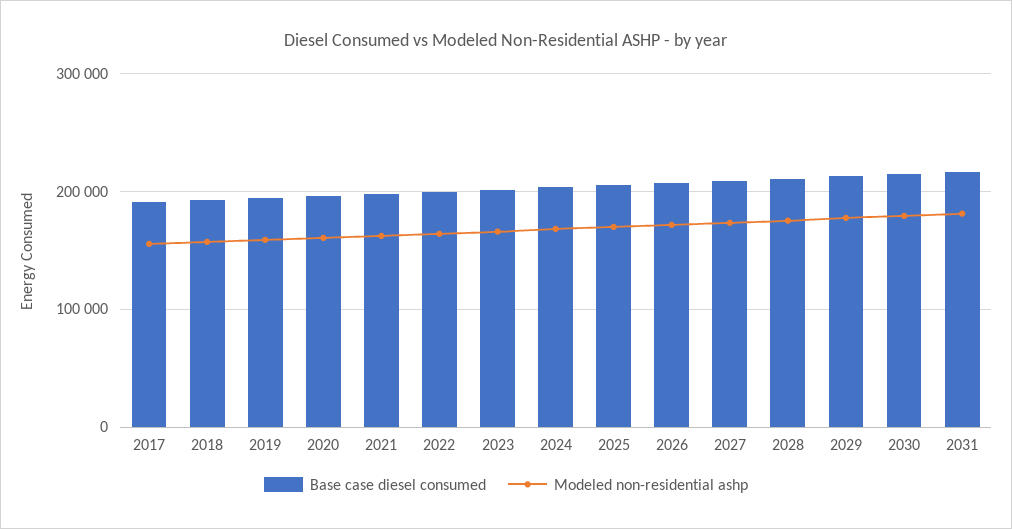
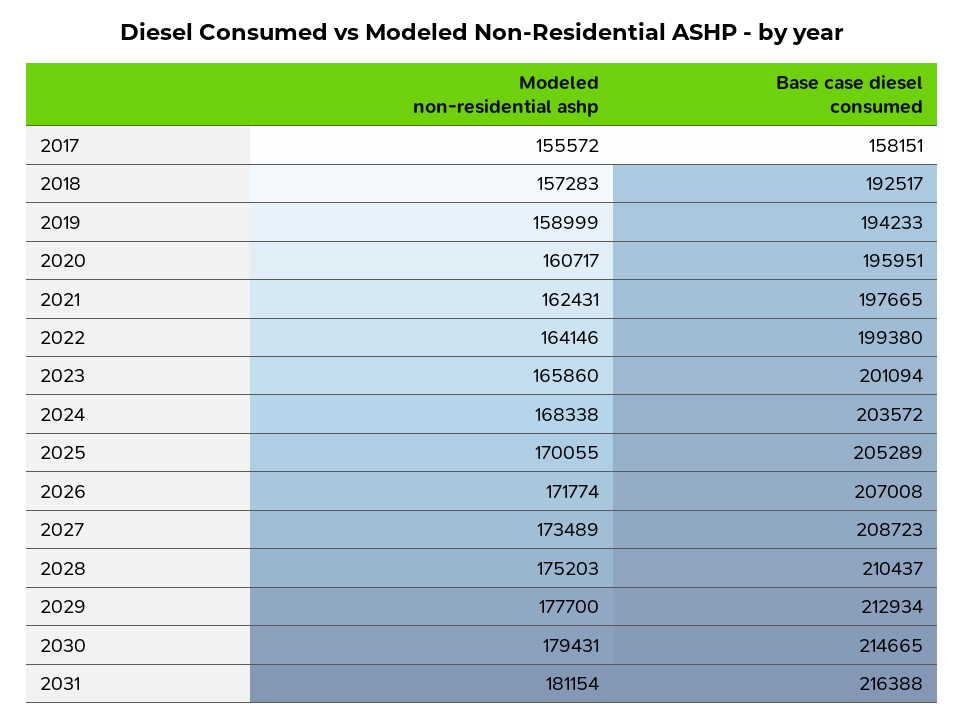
Base case diesel consumed, 2017: 190000 -> 158151

